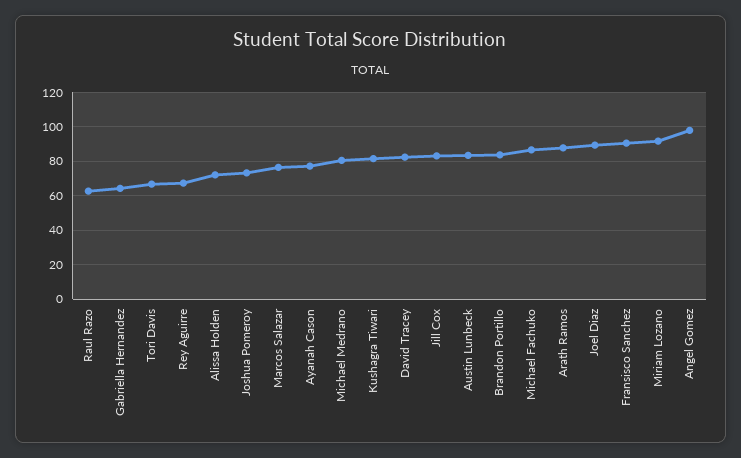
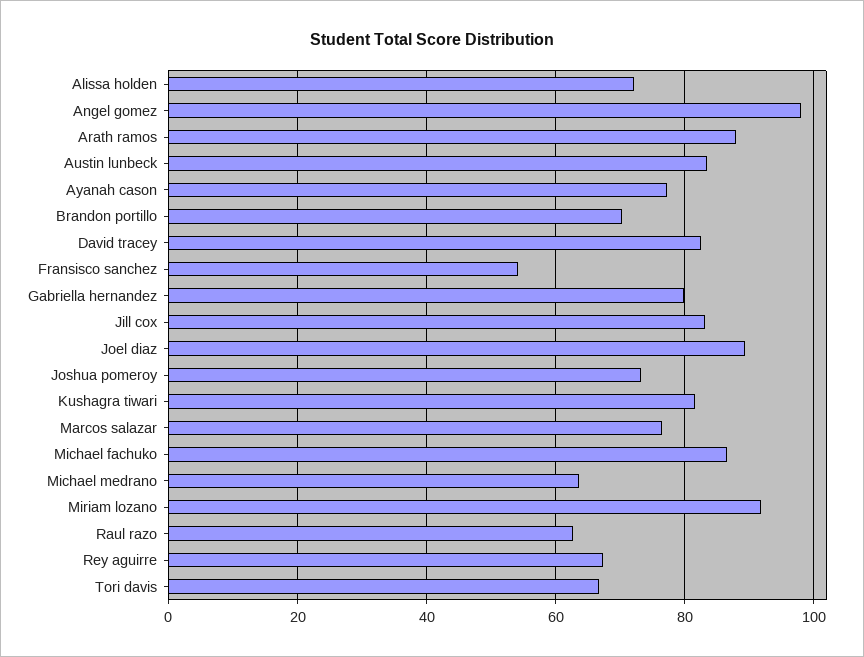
Gabriella Hernandez: 65 -> 80
Michael Medrano: 80 -> 64
Brandon Portillo: 85 -> 70
Fransisco Sanchez: 90 -> 54

